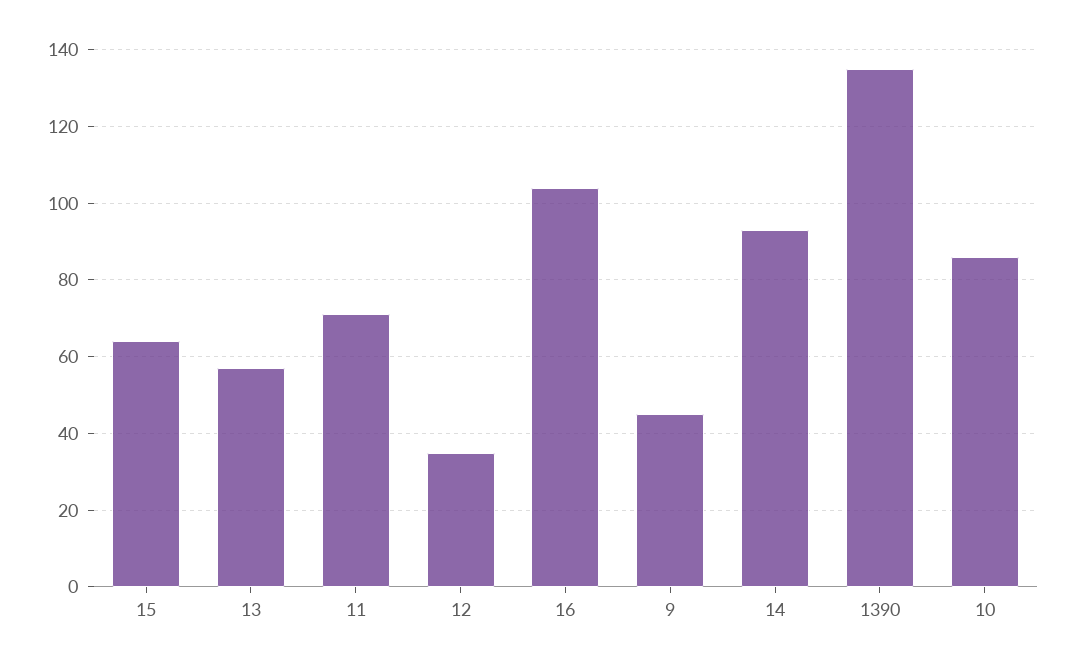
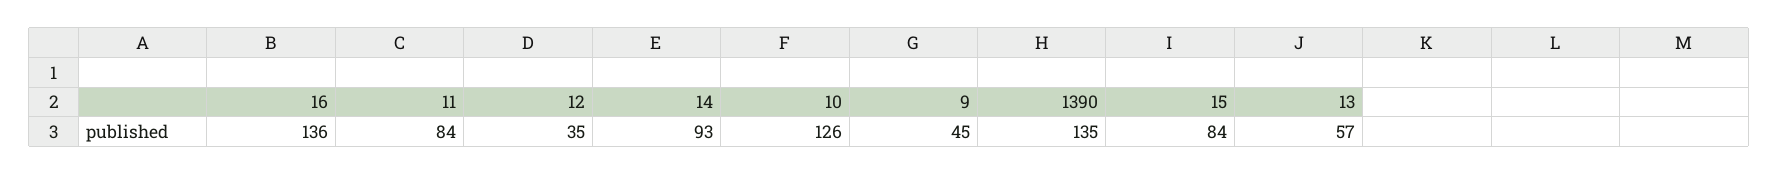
15: 65 -> 84
11: 70 -> 84
16: 105 -> 136
10: 85 -> 126

